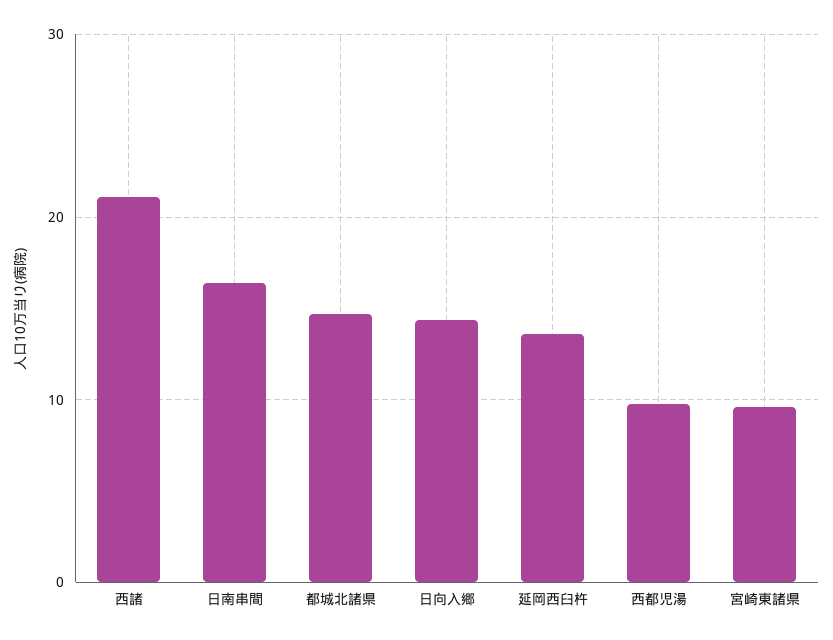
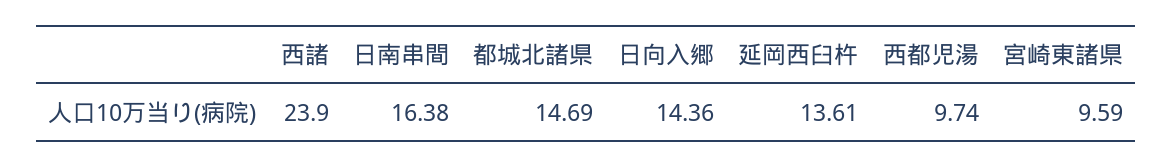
西諸: 21 -> 23.9

